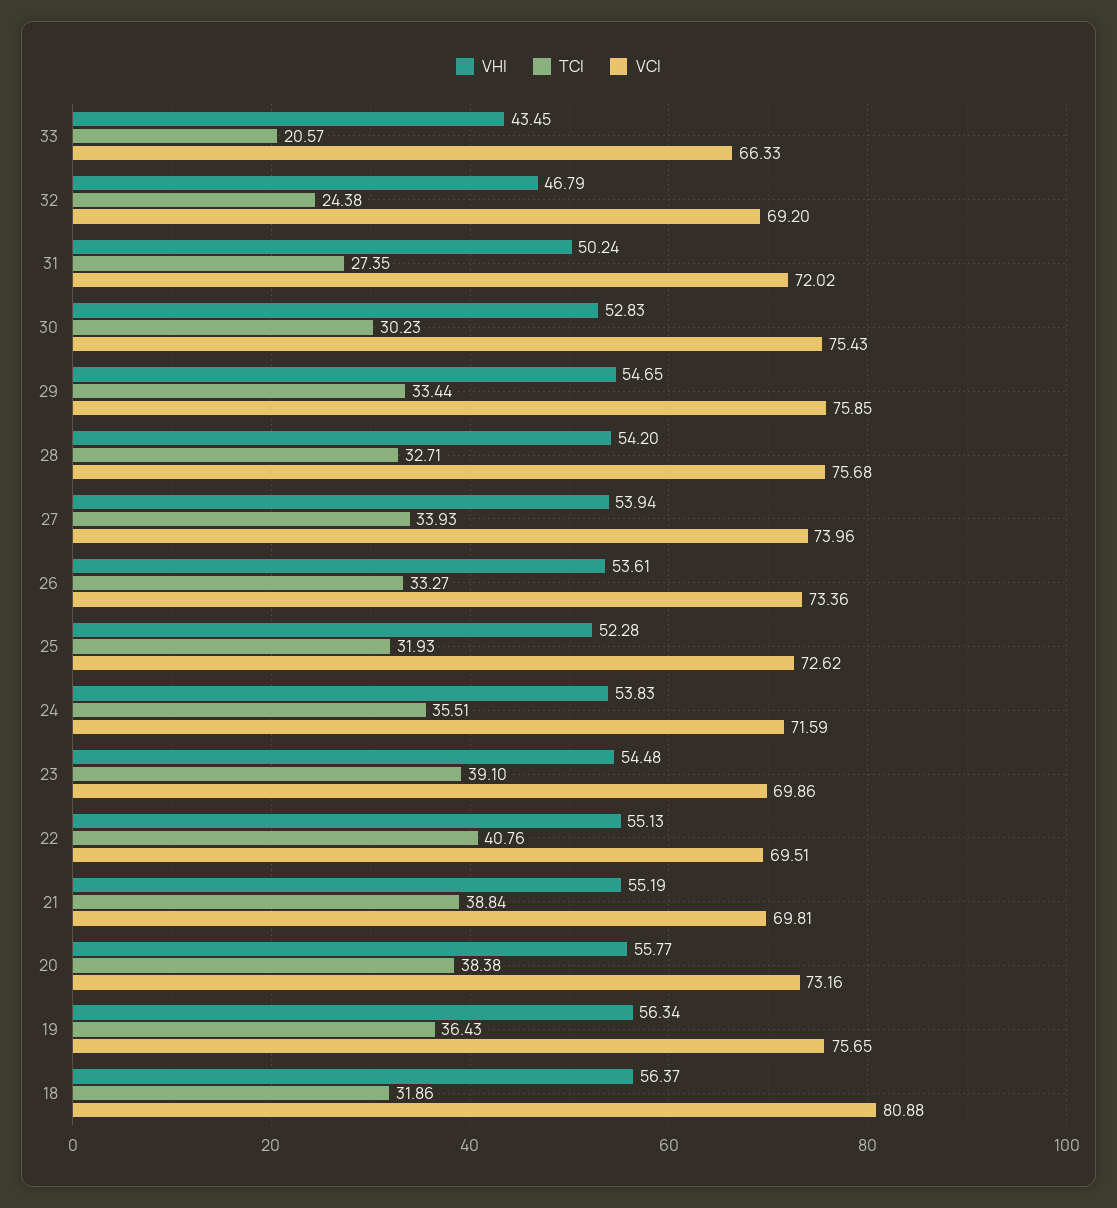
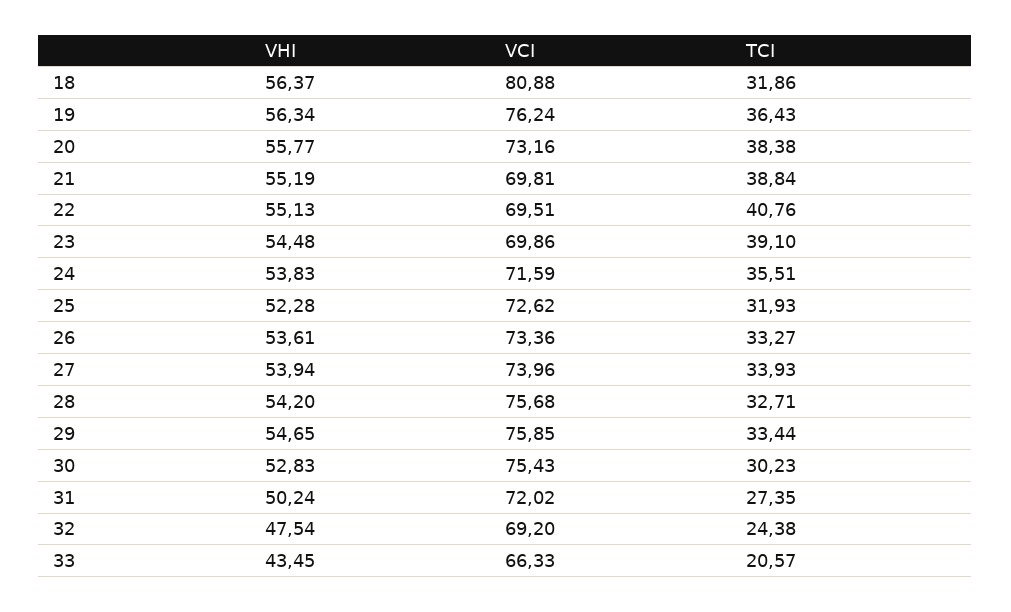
VHI, 32: 46.79 -> 47.54
VCI, 19: 75.65 -> 76.24

